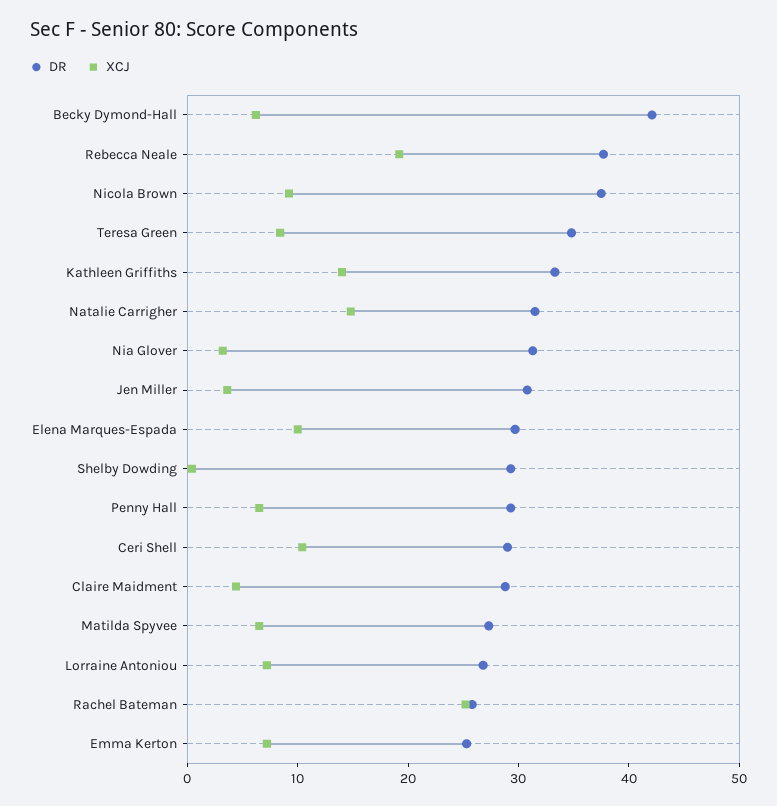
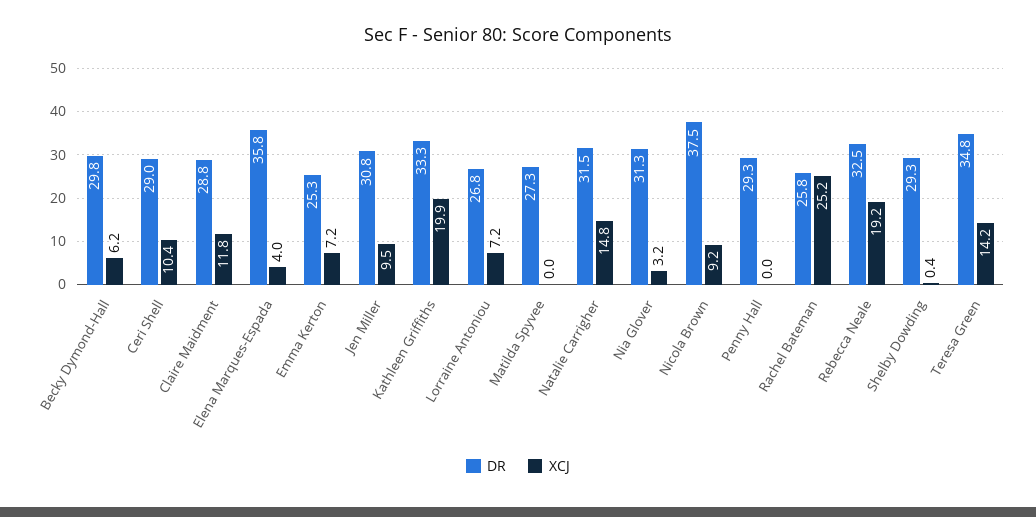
DR, Becky Dymond-Hall: 42 -> 29.8
DR, Rebecca Neale: 38 -> 32.5
XCJ, Teresa Green: 8 -> 14.2
XCJ, Kathleen Griffiths: 14 -> 19.9
XCJ, Jen Miller: 4 -> 9.5
DR, Elena Marques-Espada: 30 -> 35.8
XCJ, Elena Marques-Espada: 10 -> 4
XCJ, Penny Hall: 6 -> 0
XCJ, Claire Maidment: 4 -> 11.8
XCJ, Matilda Spyvee: 6 -> 0

